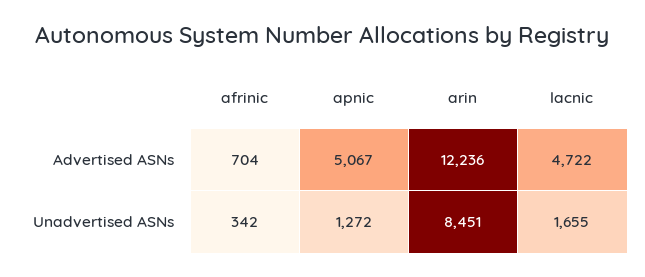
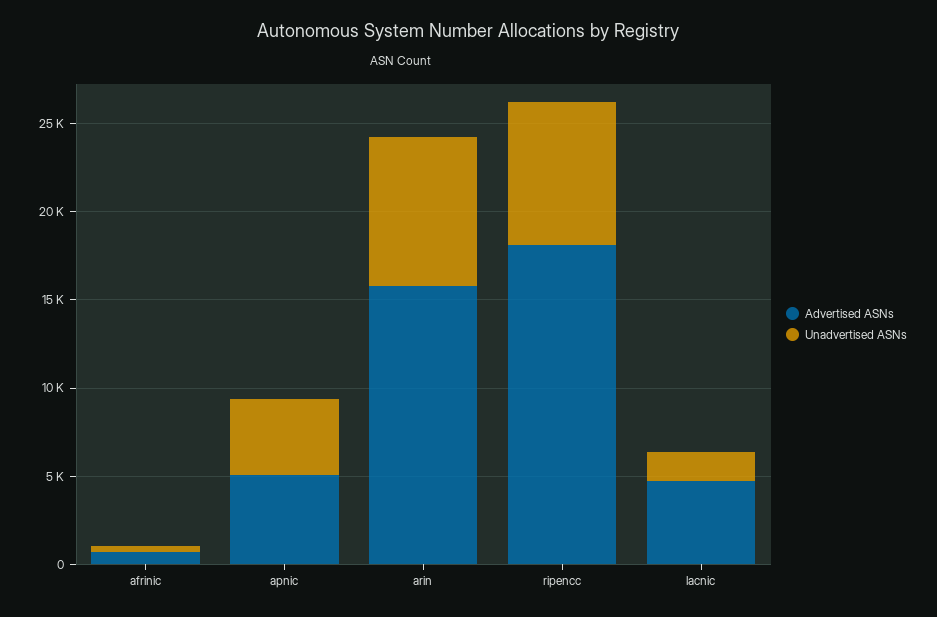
Advertised ASNs, arin: 12236 -> 16000
Unadvertised ASNs, apnic: 1272 -> 4000
Advertised ASNs, ripencc: none -> 18000
Unadvertised ASNs, ripencc: none -> 8000

